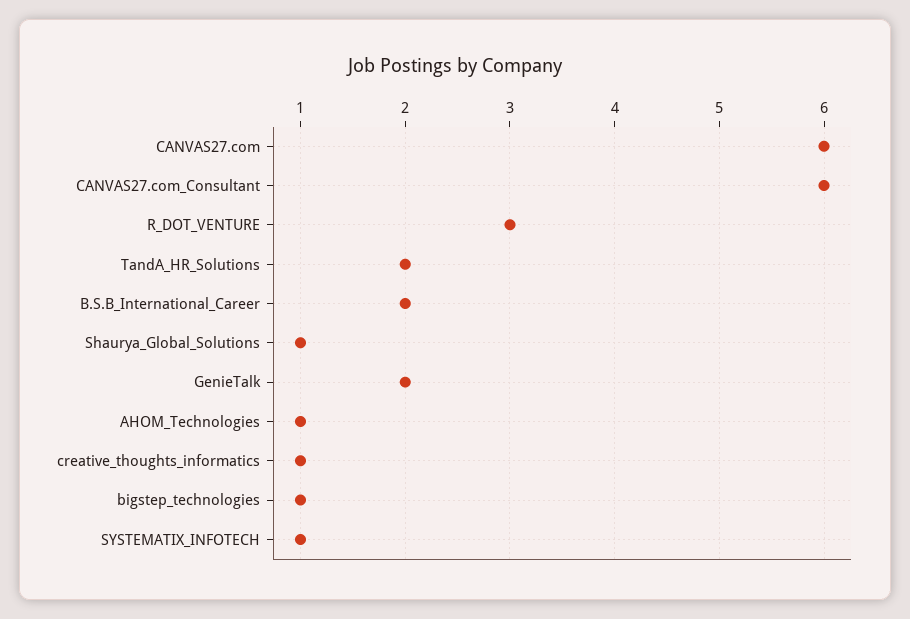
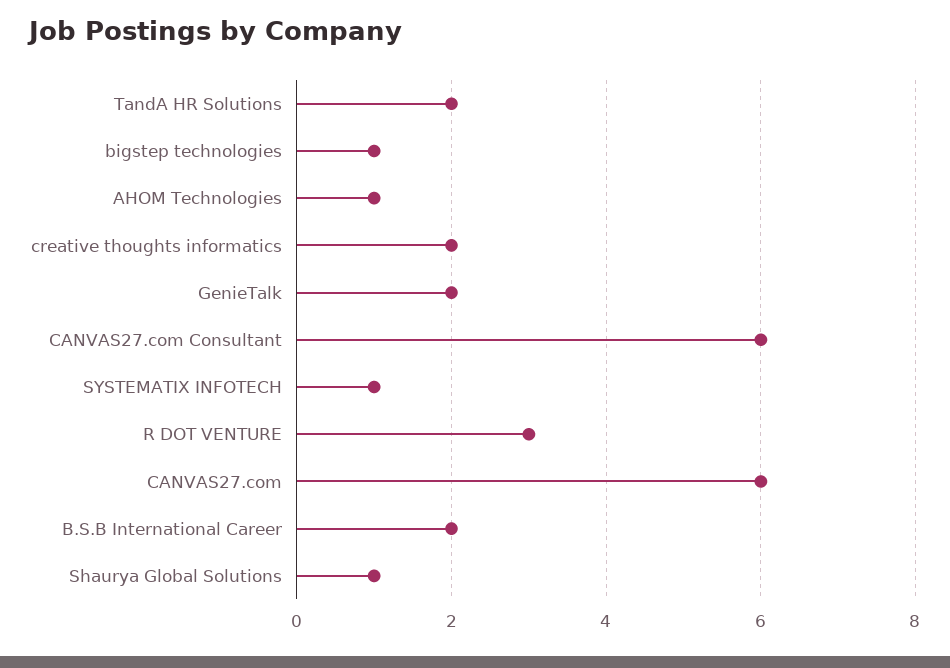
creative_thoughts_informatics: 1 -> 2

